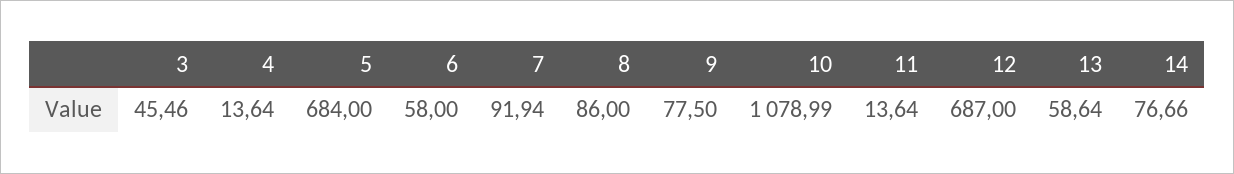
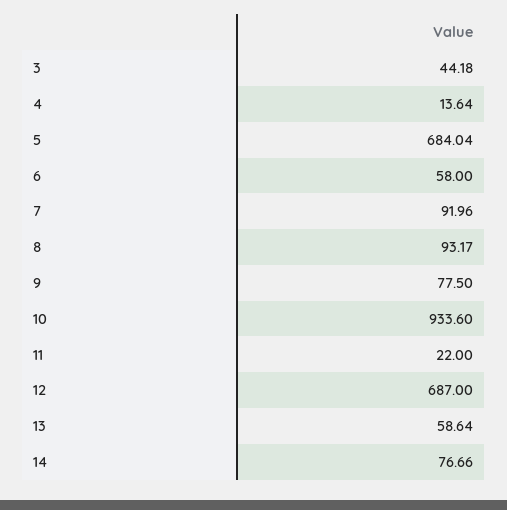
3: 45.46 -> 44.18
5: 684 -> 684.04
7: 91.94 -> 91.96
8: 86 -> 93.17
10: 1078.99 -> 933.6
11: 13.64 -> 22

